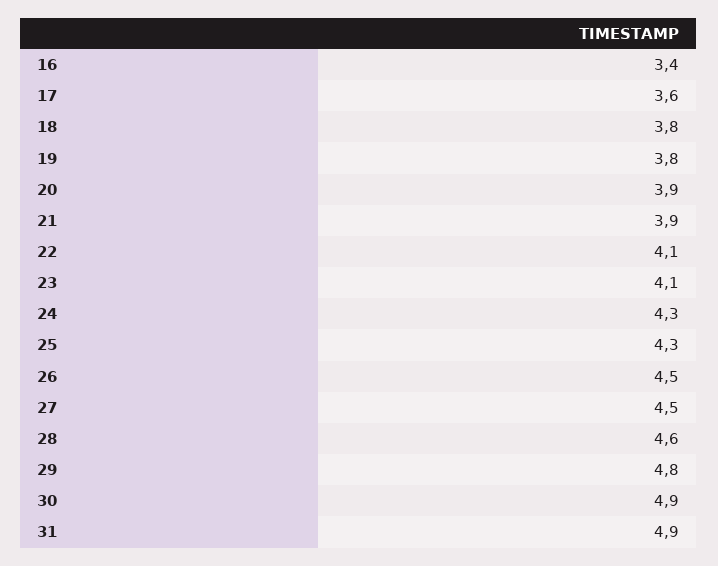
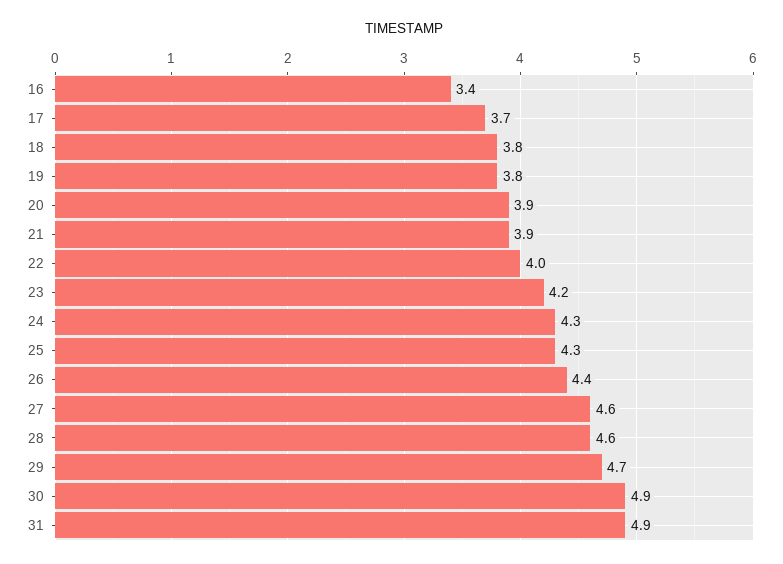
17: 3.6 -> 3.7
22: 4.1 -> 4
23: 4.1 -> 4.2
26: 4.5 -> 4.4
27: 4.5 -> 4.6
29: 4.8 -> 4.7

